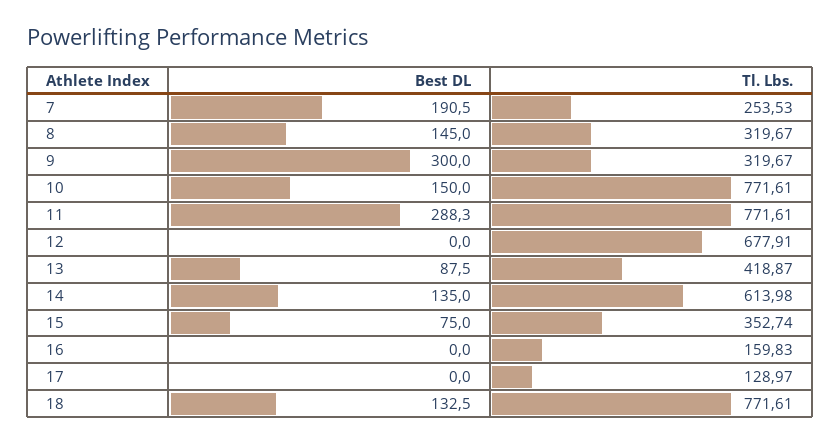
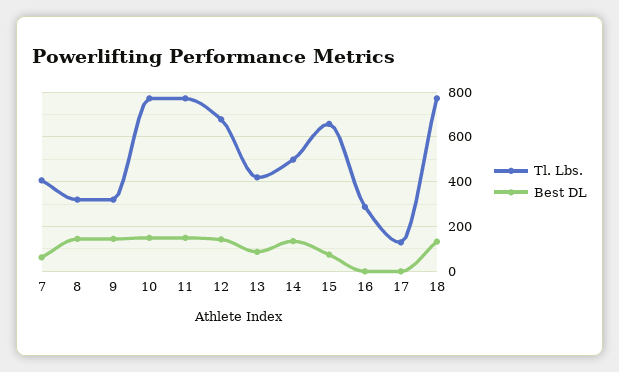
Best DL, 7: 190.5 -> 50
Tl. Lbs., 7: 253.53 -> 400
Best DL, 9: 300 -> 150
Best DL, 11: 288.3 -> 150
Best DL, 12: 0 -> 150
Tl. Lbs., 14: 613.98 -> 500
Tl. Lbs., 15: 352.74 -> 650
Tl. Lbs., 16: 159.83 -> 300

